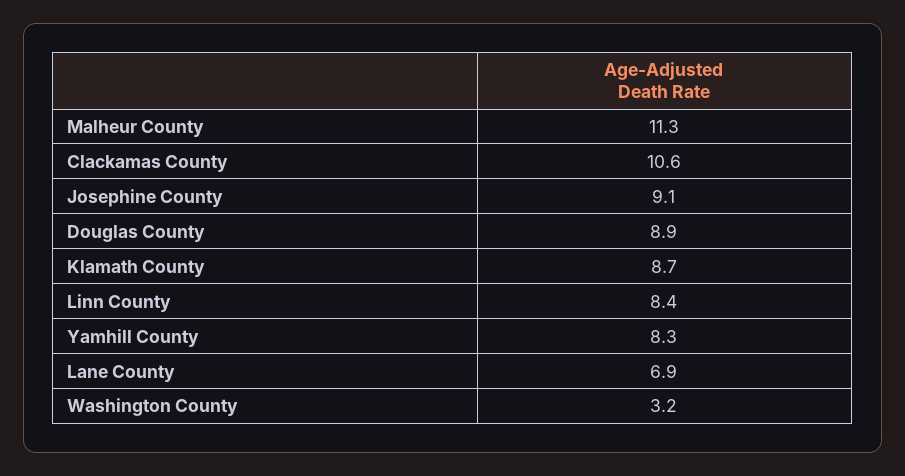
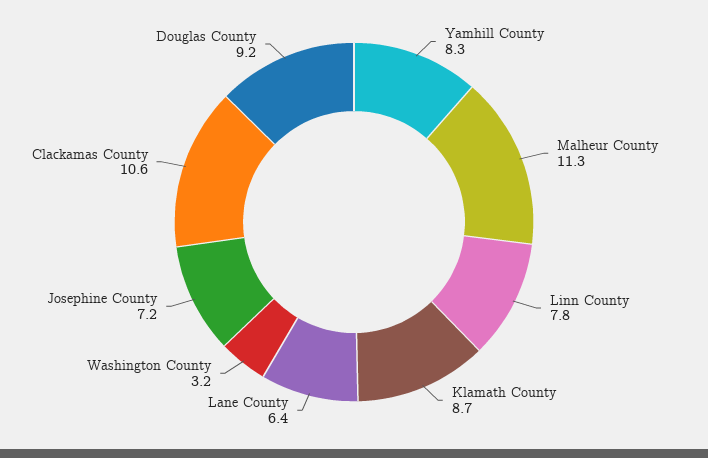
Josephine County: 9.1 -> 7.2
Douglas County: 8.9 -> 9.2
Linn County: 8.4 -> 7.8
Lane County: 6.9 -> 6.4

